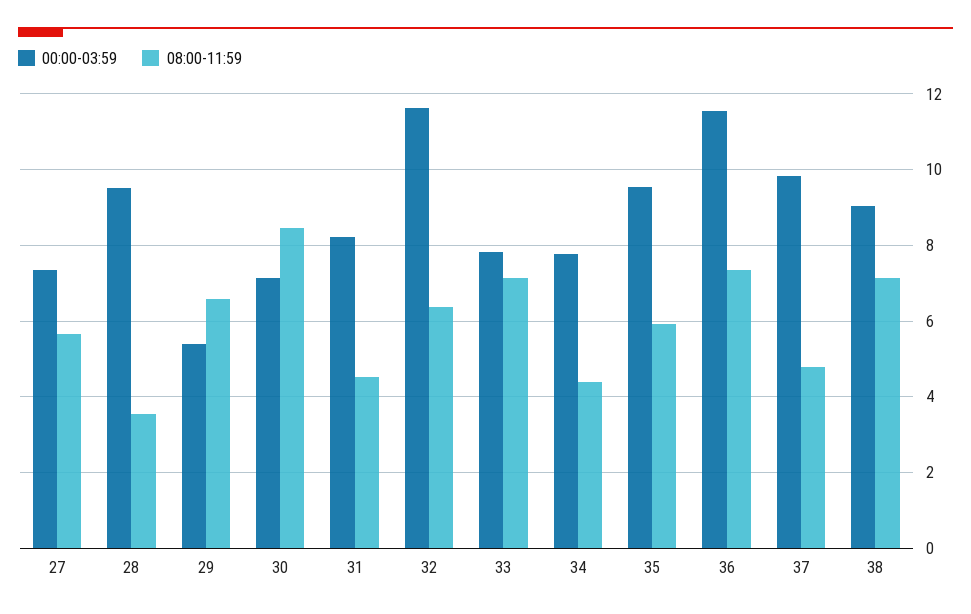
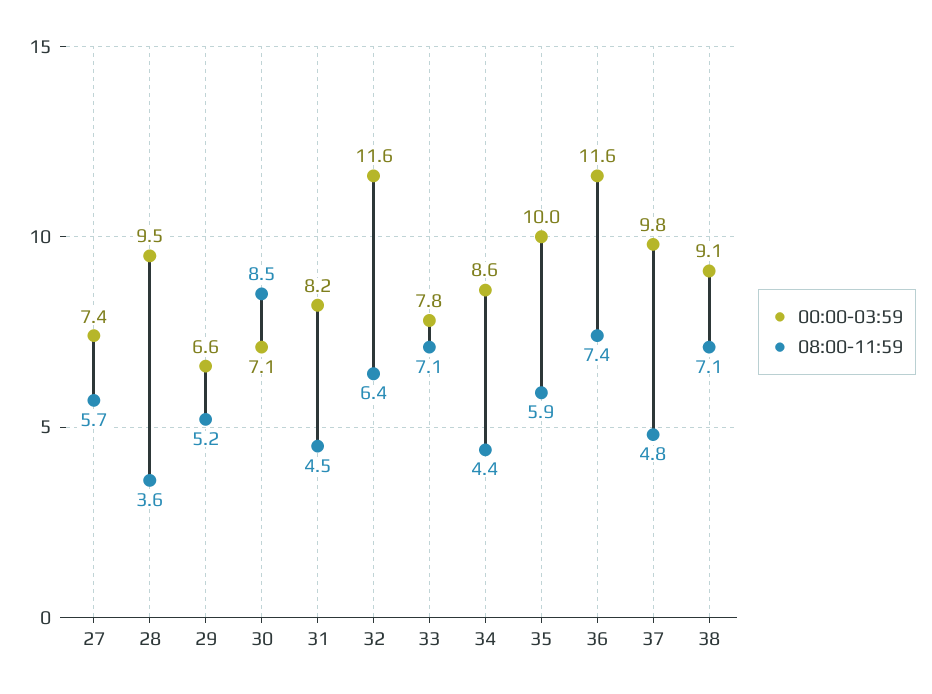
00:00-03:59, 29: 5.4 -> 6.6
08:00-11:59, 29: 6.6 -> 5.2
00:00-03:59, 34: 7.8 -> 8.6
00:00-03:59, 35: 9.6 -> 10

